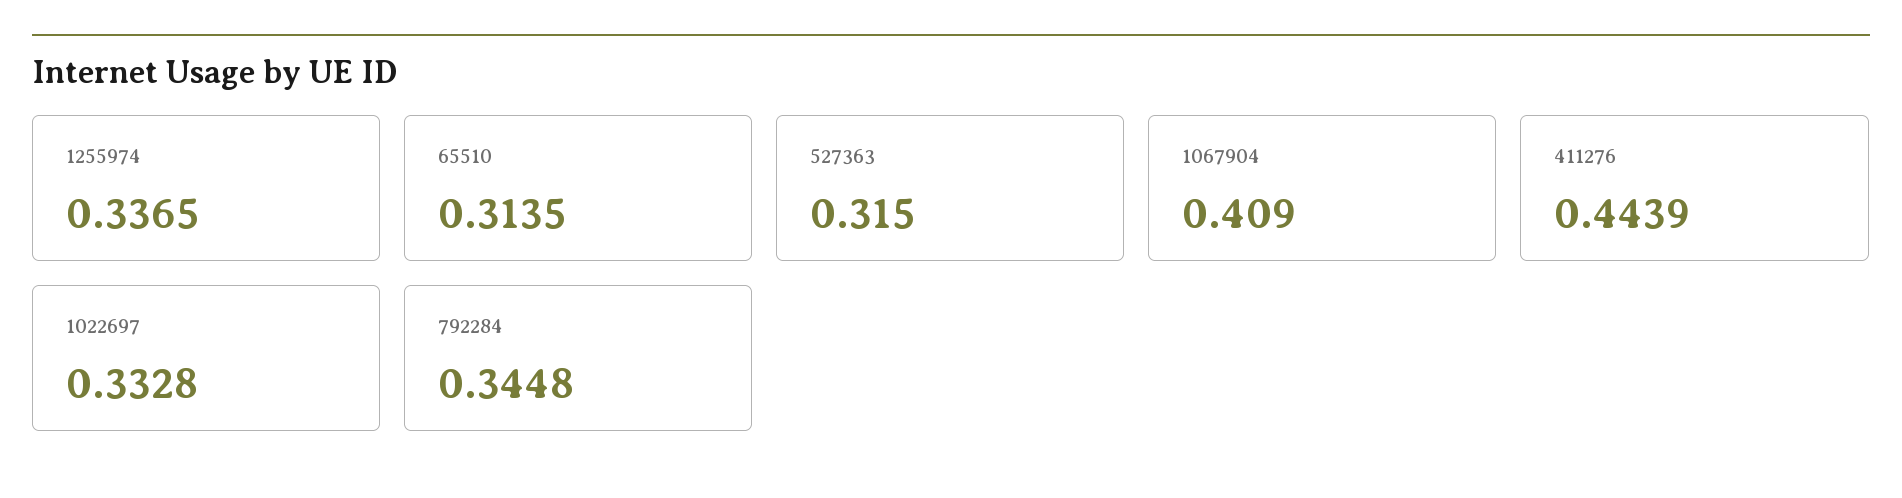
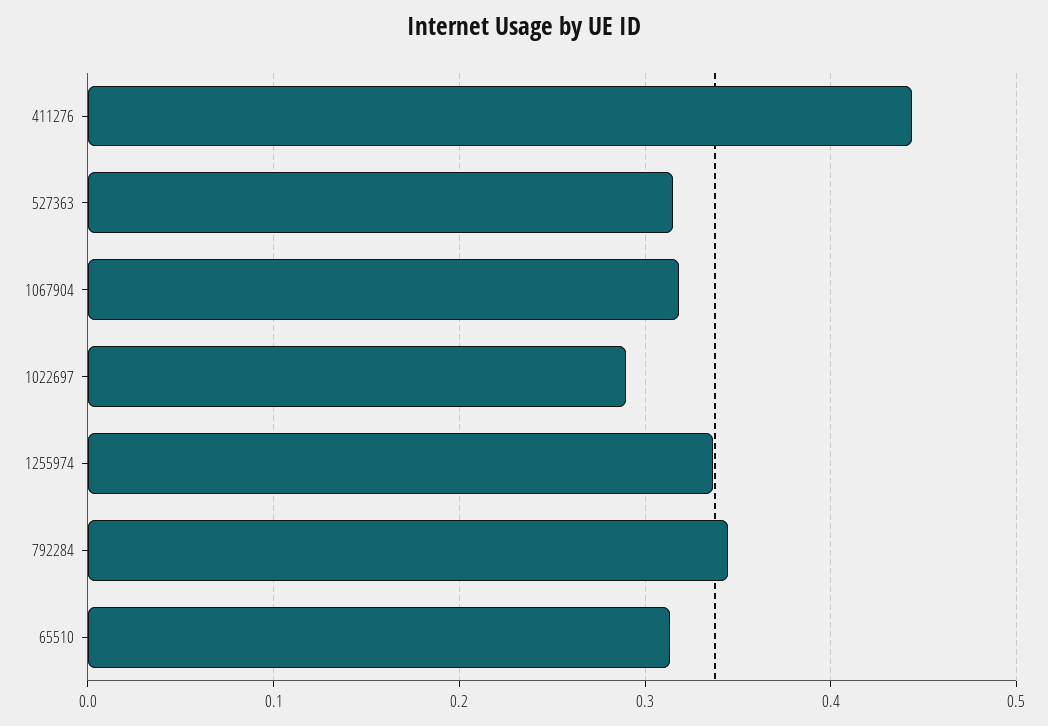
1067904: 0.409 -> 0.32
1022697: 0.3328 -> 0.29

